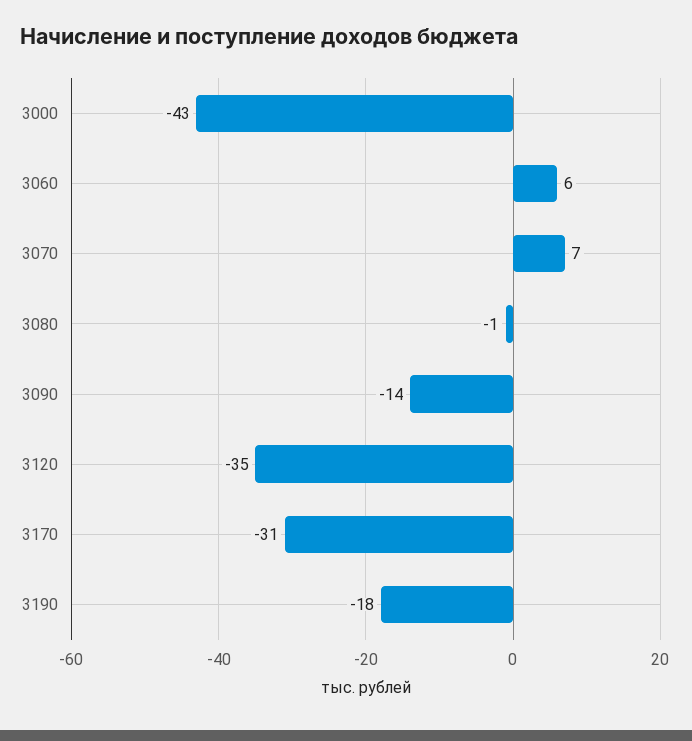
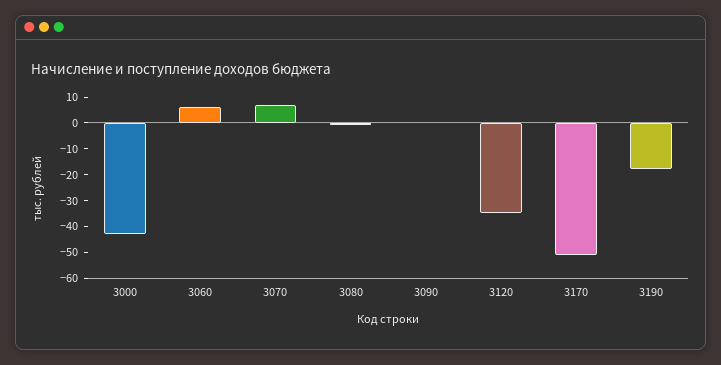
3090: -14 -> 0
3170: -31 -> -50

